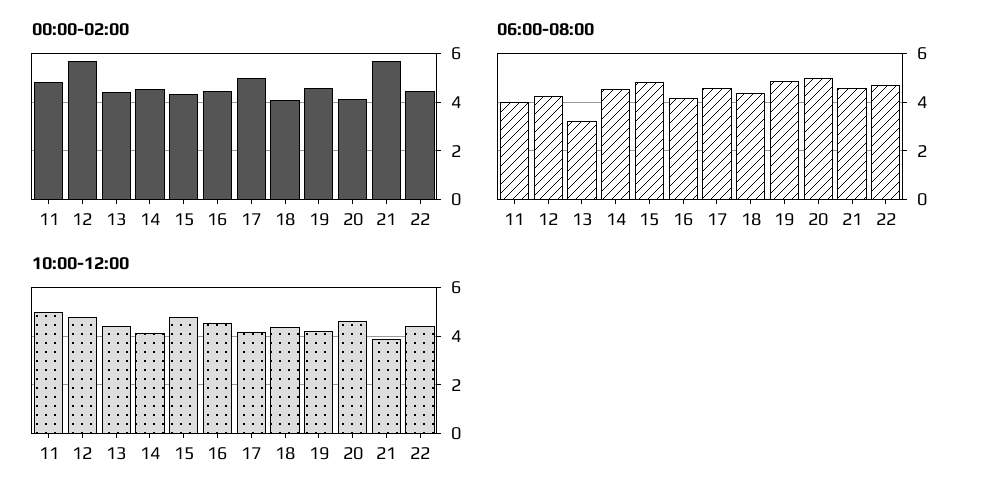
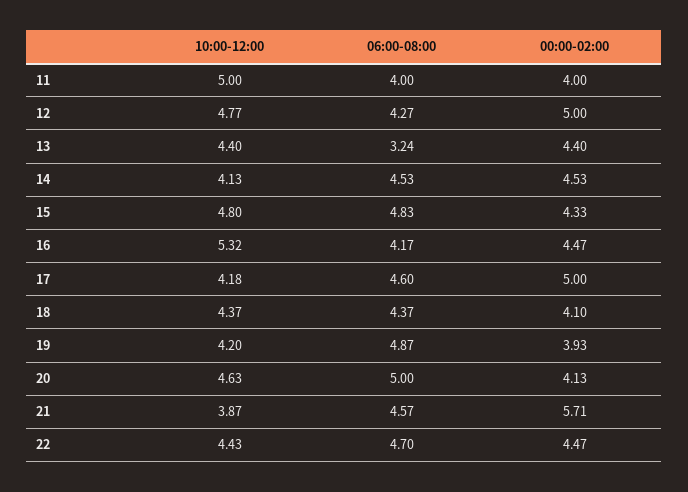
00:00-02:00, 11: 4.75 -> 4
00:00-02:00, 12: 5.75 -> 5
00:00-02:00, 19: 4.5 -> 3.93
10:00-12:00, 16: 4.5 -> 5.32

